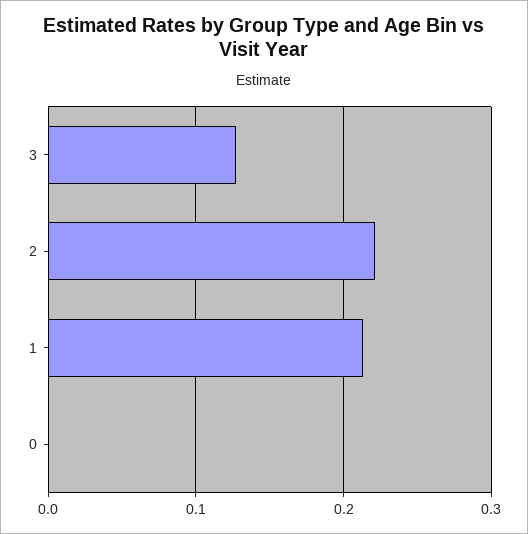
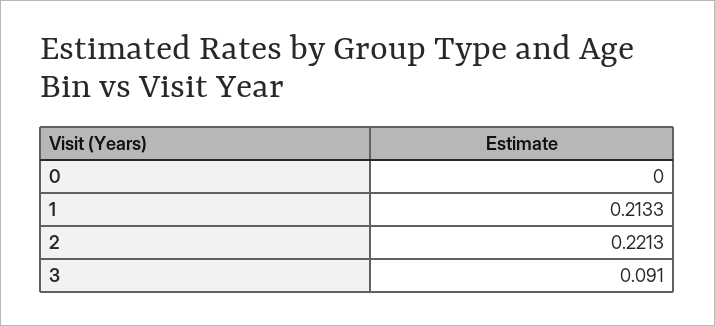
3: 0.13 -> 0.091

